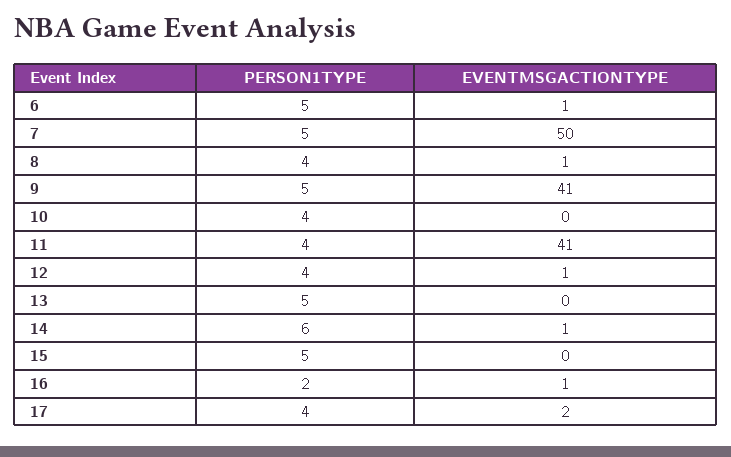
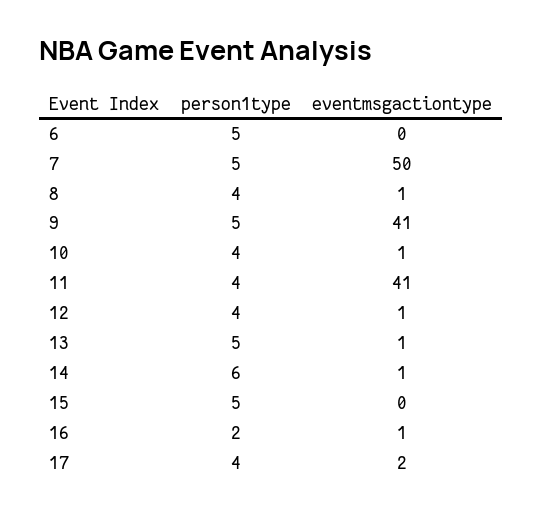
EVENTMSGACTIONTYPE, 6: 1 -> 0
EVENTMSGACTIONTYPE, 10: 0 -> 1
EVENTMSGACTIONTYPE, 13: 0 -> 1

